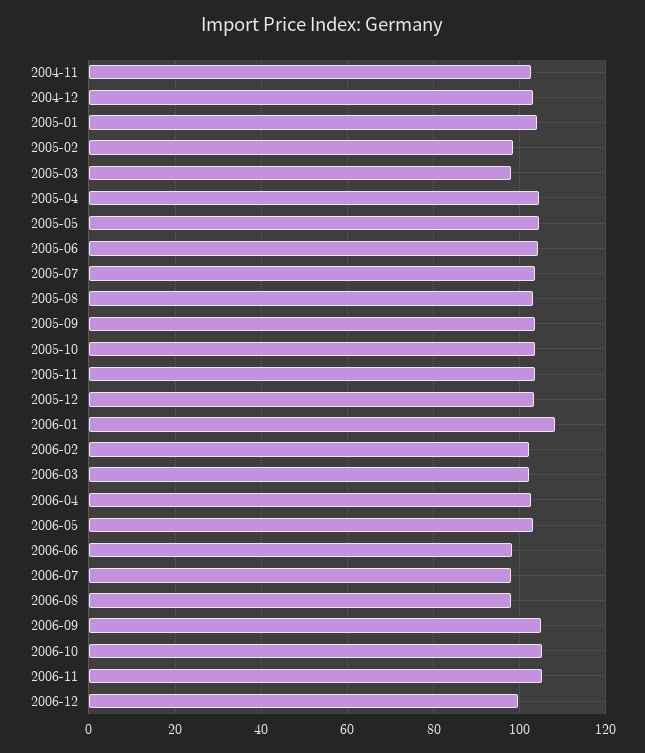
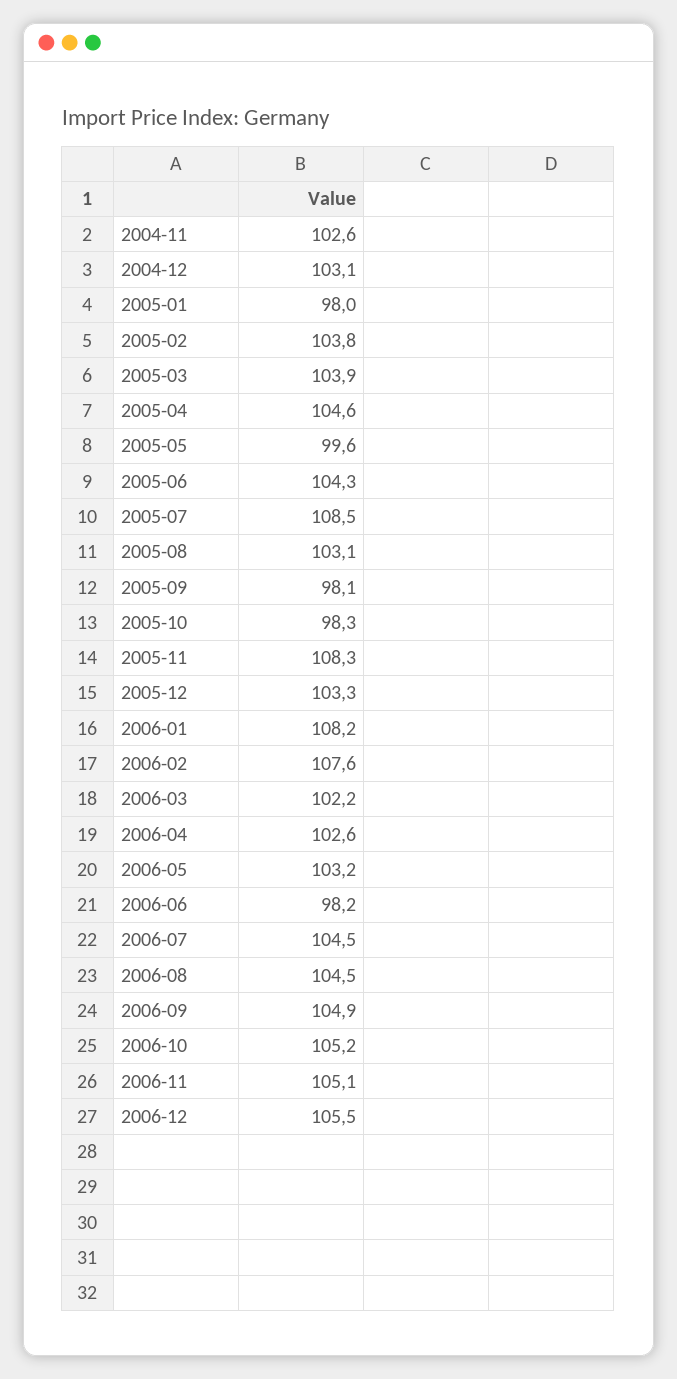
2005-01: 104 -> 98
2005-02: 98 -> 103.8
2005-03: 98 -> 103.9
2005-05: 104 -> 99.6
2005-07: 104 -> 108.5
2005-09: 104 -> 98.1
2005-10: 104 -> 98.3
2005-11: 104 -> 108.3
2006-02: 102 -> 107.6
2006-07: 98 -> 104.5
2006-08: 98 -> 104.5
2006-12: 100 -> 105.5

